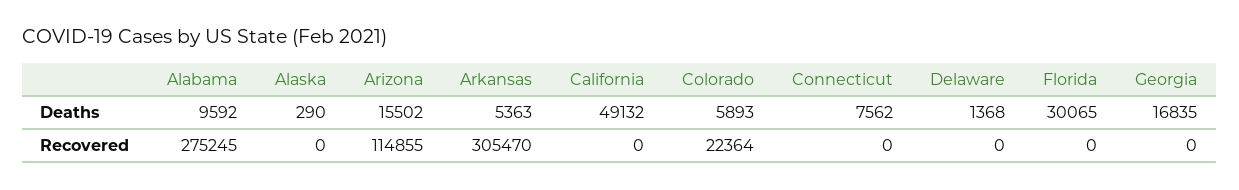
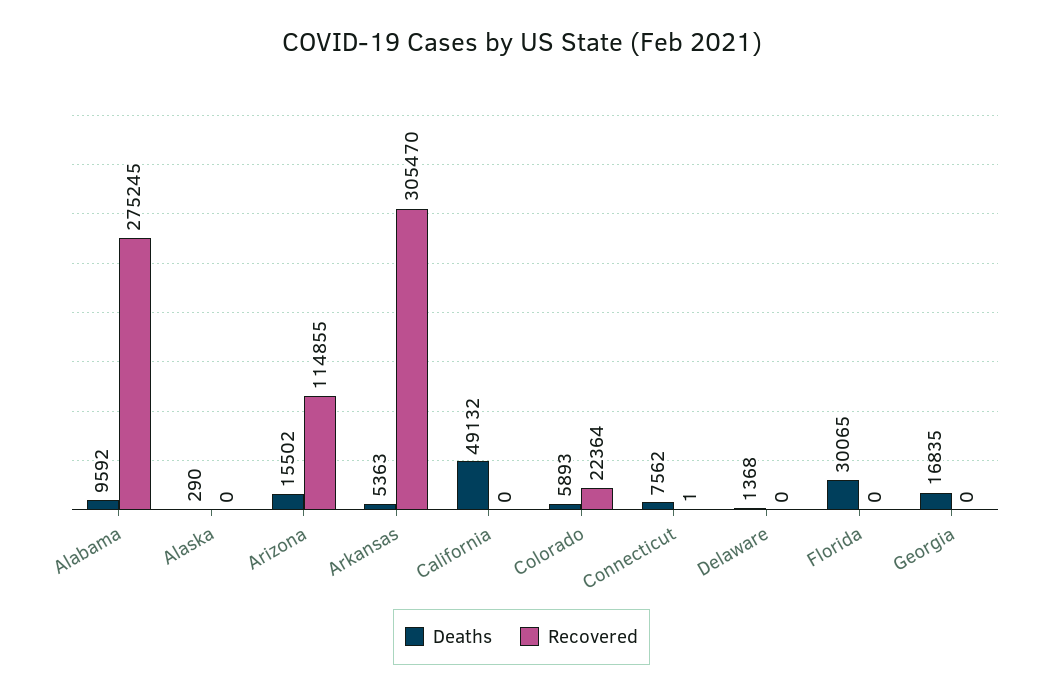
Recovered, Connecticut: 0 -> 1

